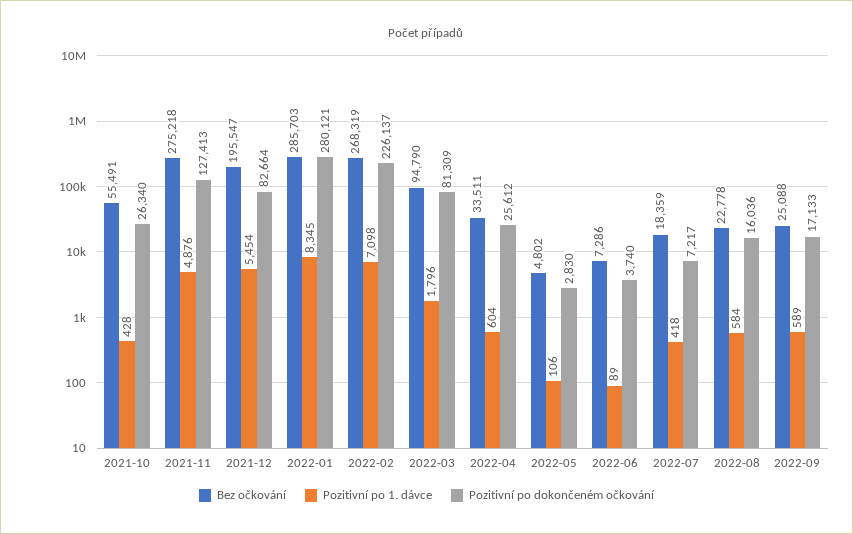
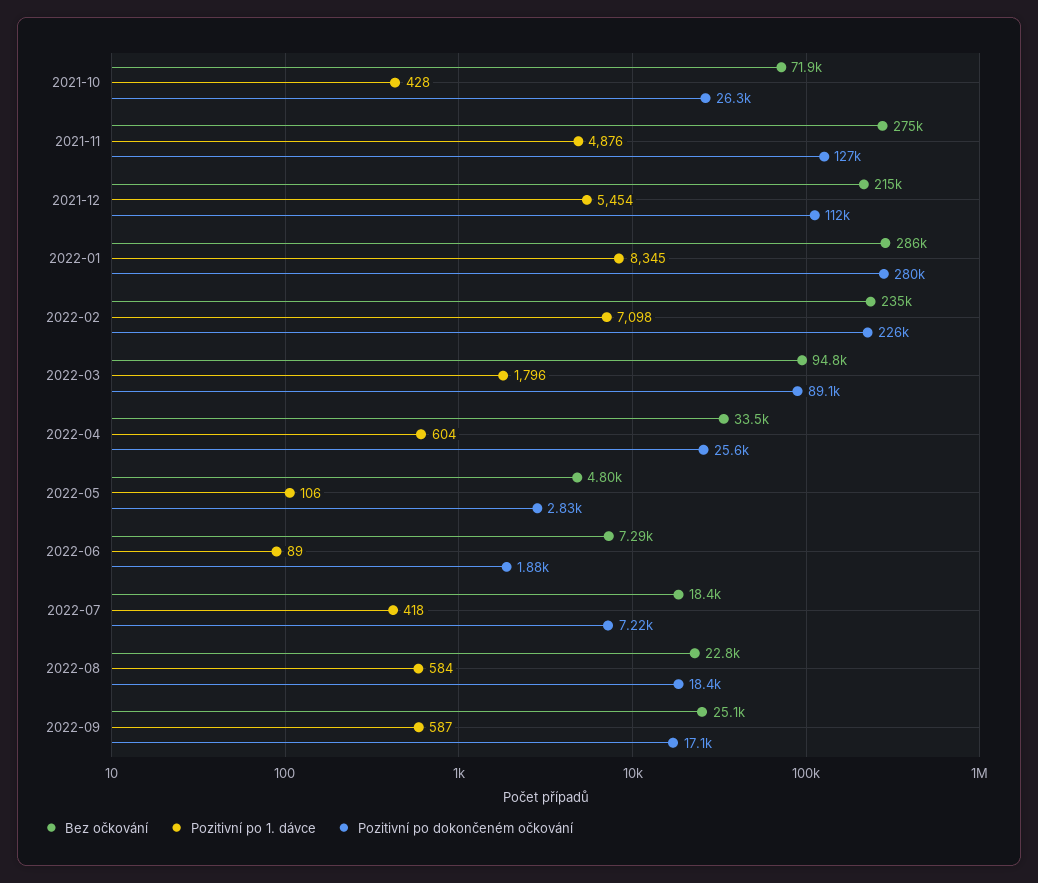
Bez očkování, 2021-10: 55491 -> 71900
Bez očkování, 2021-12: 195547 -> 215000
Pozitivní po dokončeném očkování, 2021-12: 82664 -> 112000
Bez očkování, 2022-02: 268319 -> 235000
Pozitivní po dokončeném očkování, 2022-03: 81309 -> 89100
Pozitivní po dokončeném očkování, 2022-06: 3740 -> 1880
Pozitivní po dokončeném očkování, 2022-08: 16036 -> 18400
Pozitivní po 1. dávce, 2022-09: 589 -> 587

